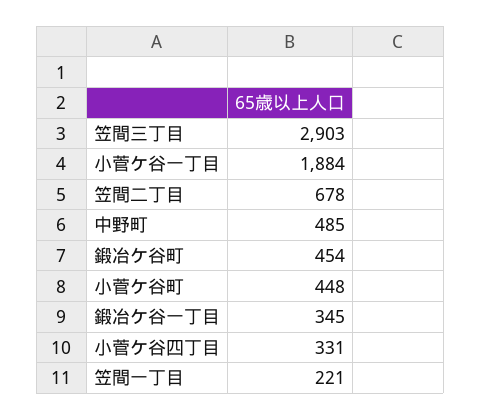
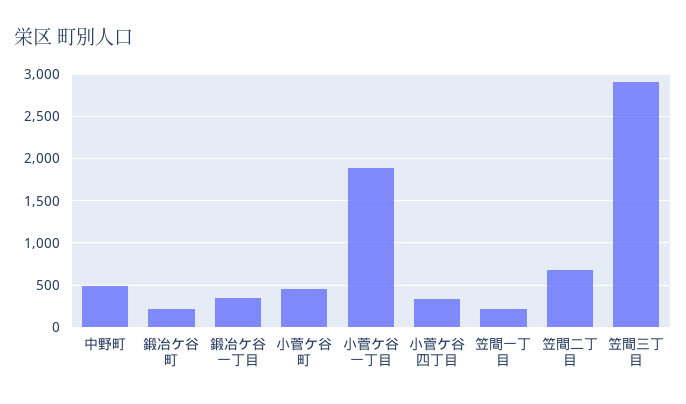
鍛冶ケ谷町: 454 -> 200

